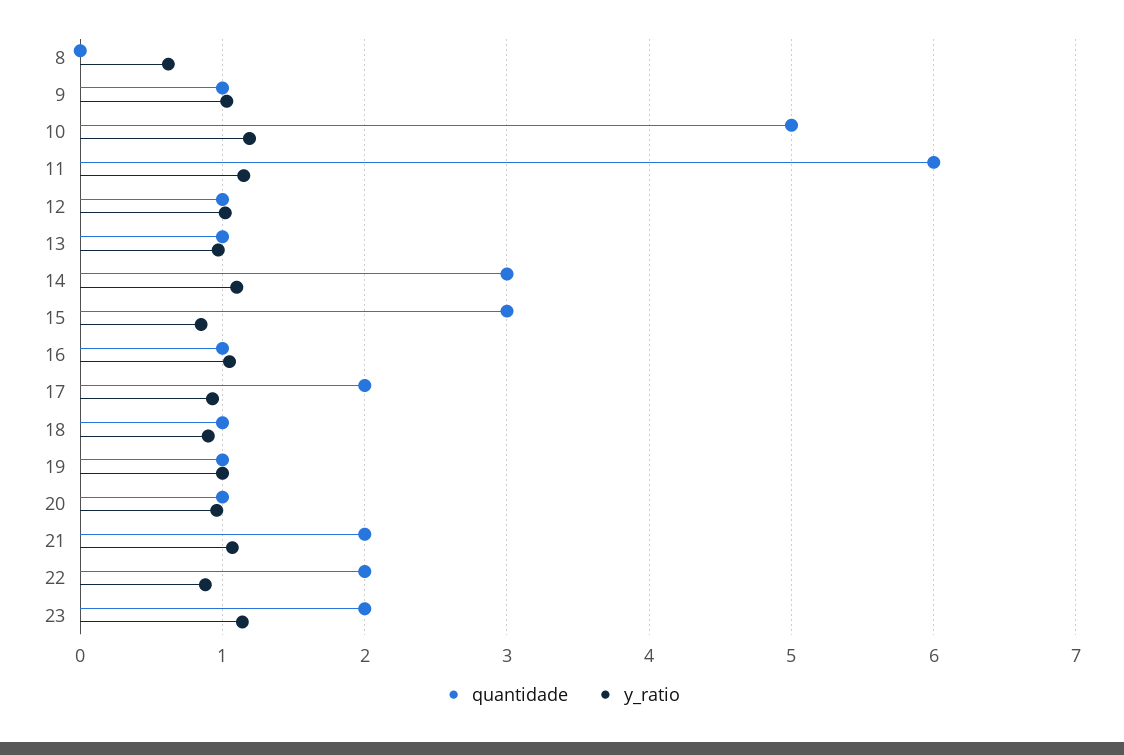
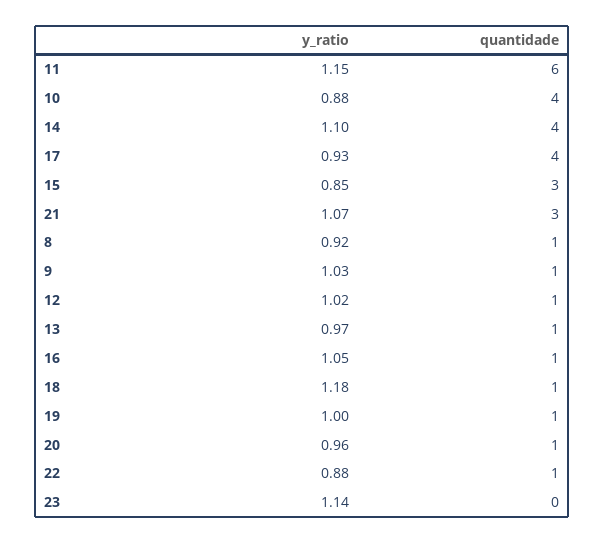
quantidade, 8: 0 -> 1
y_ratio, 8: 0.6 -> 0.92
quantidade, 10: 5 -> 4
y_ratio, 10: 1.2 -> 0.88
quantidade, 14: 3 -> 4
quantidade, 17: 2 -> 4
y_ratio, 18: 0.9 -> 1.18
quantidade, 21: 2 -> 3
quantidade, 22: 2 -> 1
quantidade, 23: 2 -> 0

